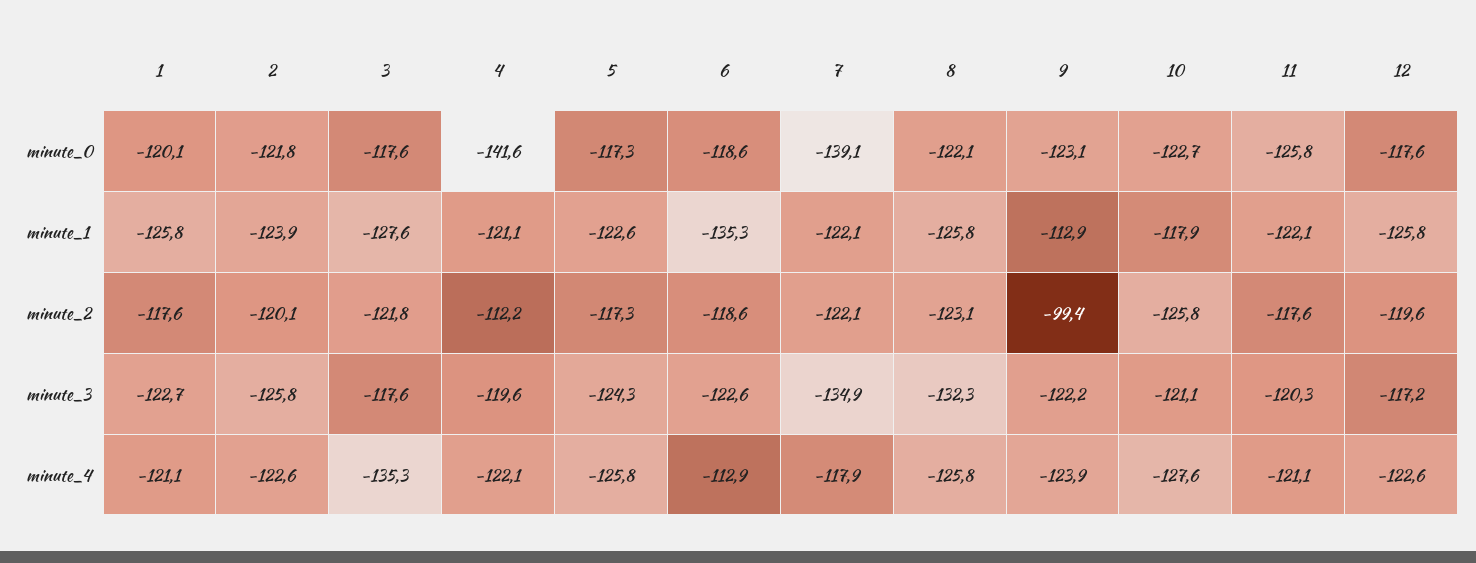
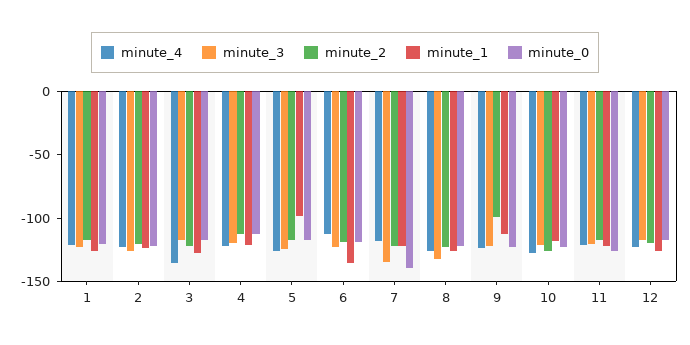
minute_0, 4: -141.6 -> -110
minute_1, 5: -122.6 -> -100

